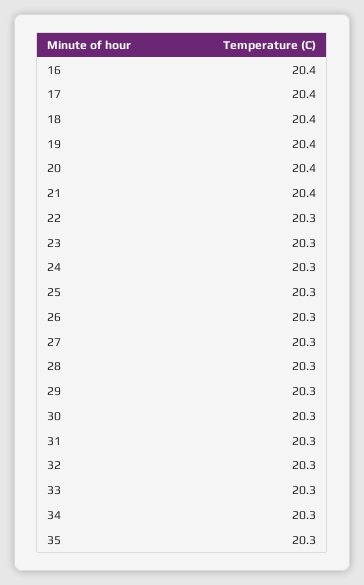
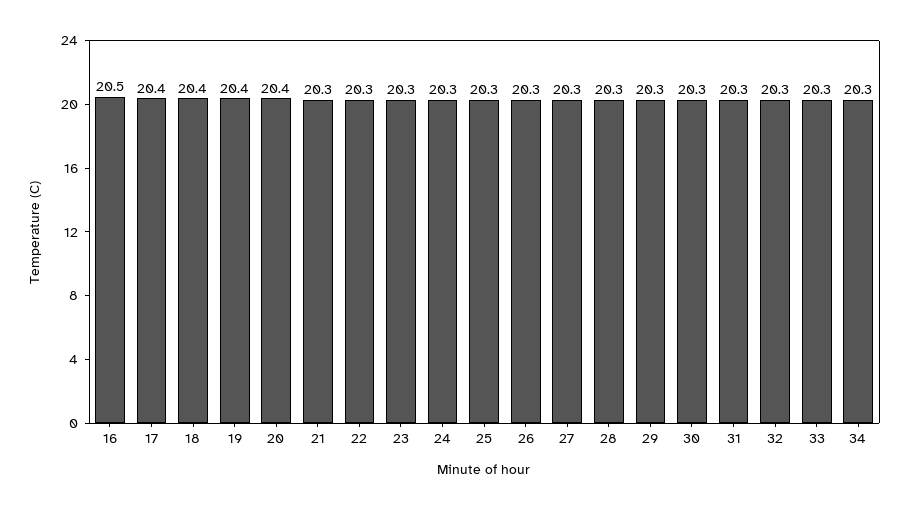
16: 20.4 -> 20.5
21: 20.4 -> 20.3
35: 20.3 -> none

